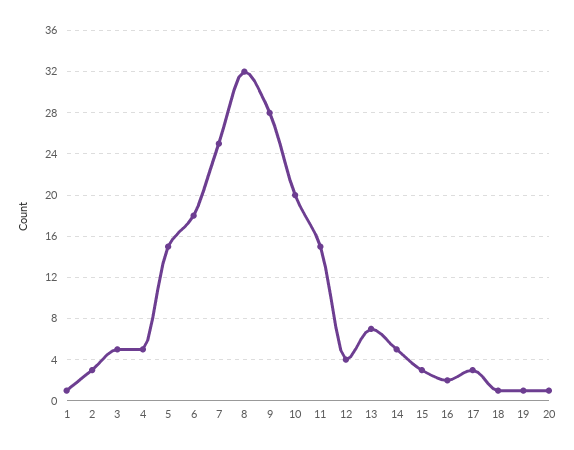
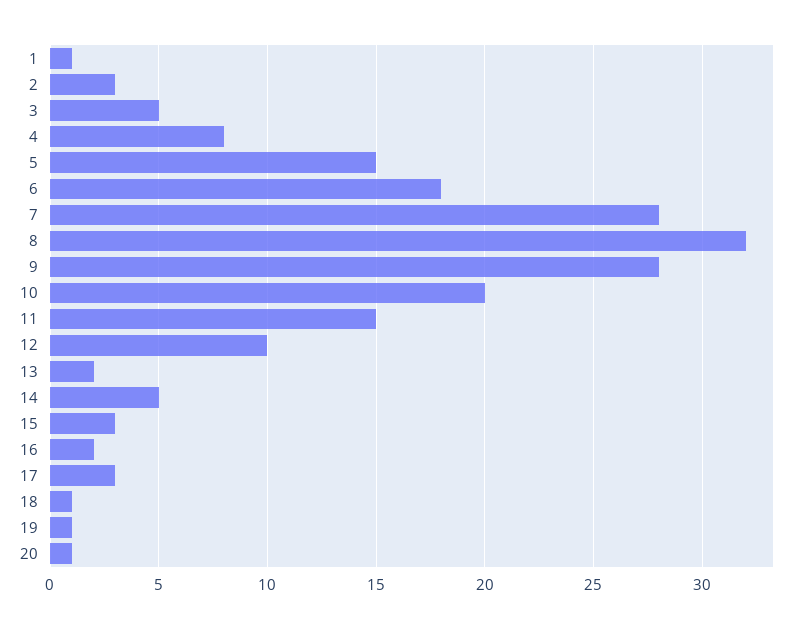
4: 5 -> 8
7: 25 -> 28
12: 4 -> 10
13: 7 -> 2

